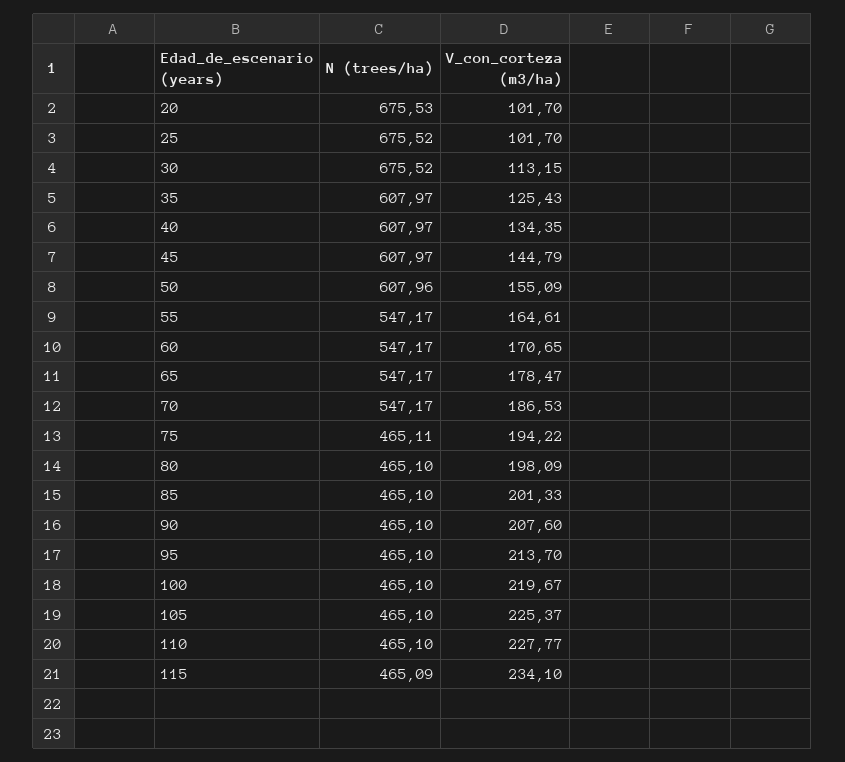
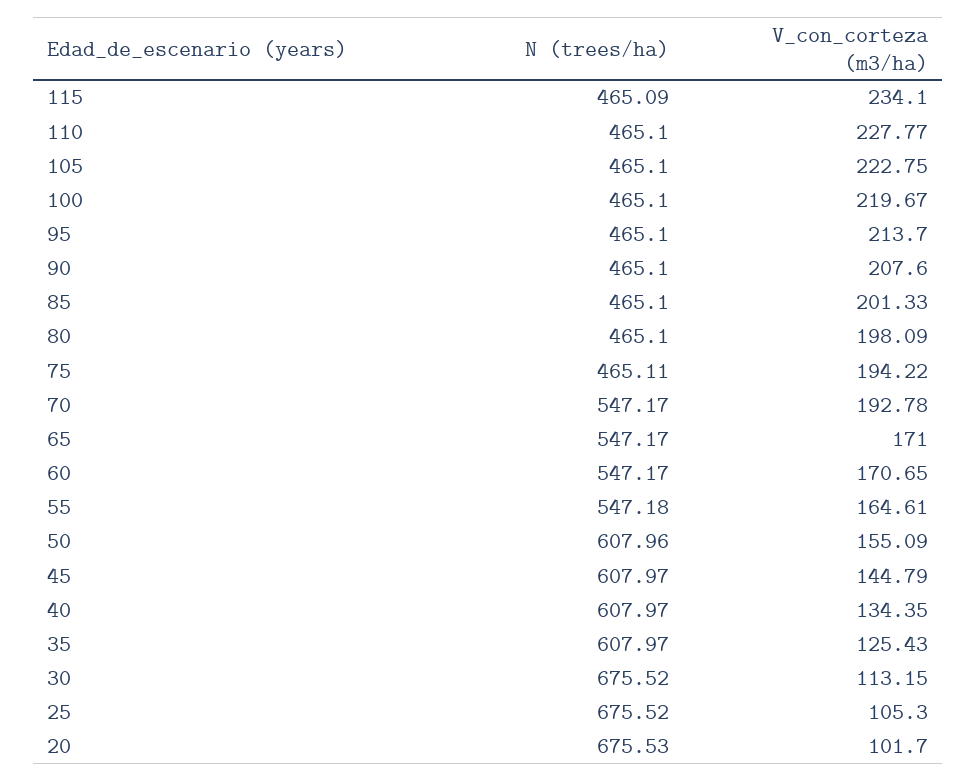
V_con_corteza (m3/ha), 25: 101.7 -> 105.3
N (trees/ha), 55: 547.17 -> 547.18
V_con_corteza (m3/ha), 65: 178.47 -> 171
V_con_corteza (m3/ha), 70: 186.53 -> 192.78
V_con_corteza (m3/ha), 105: 225.37 -> 222.75

